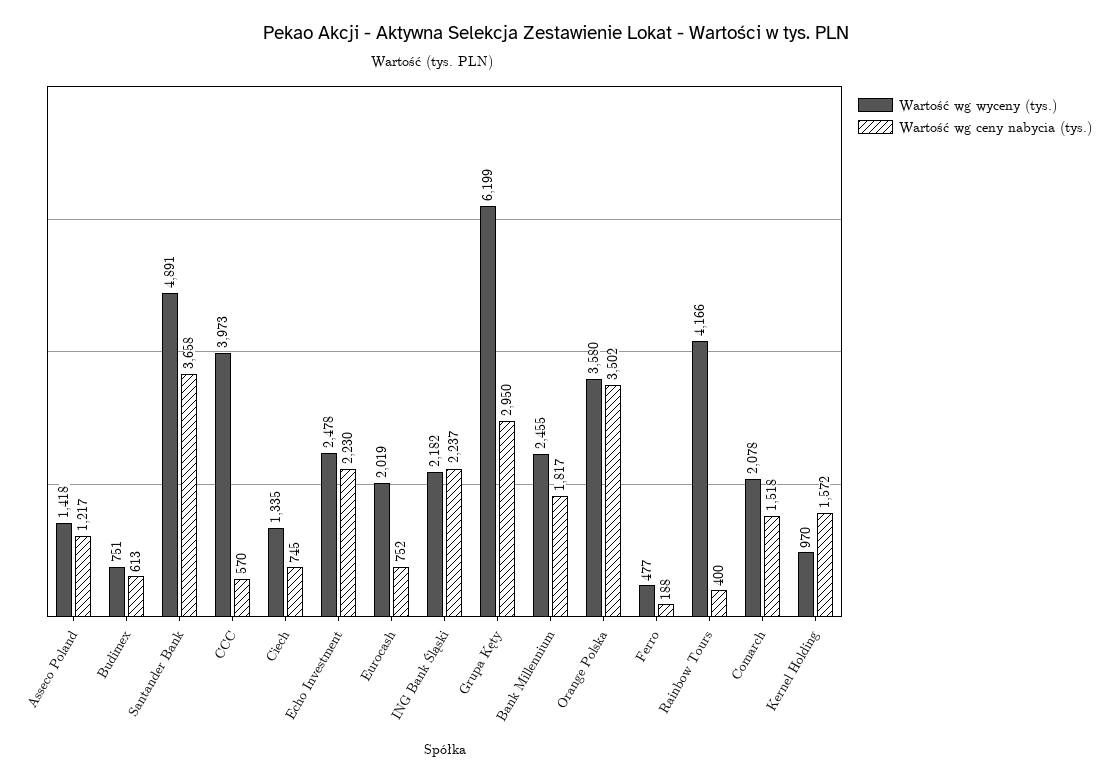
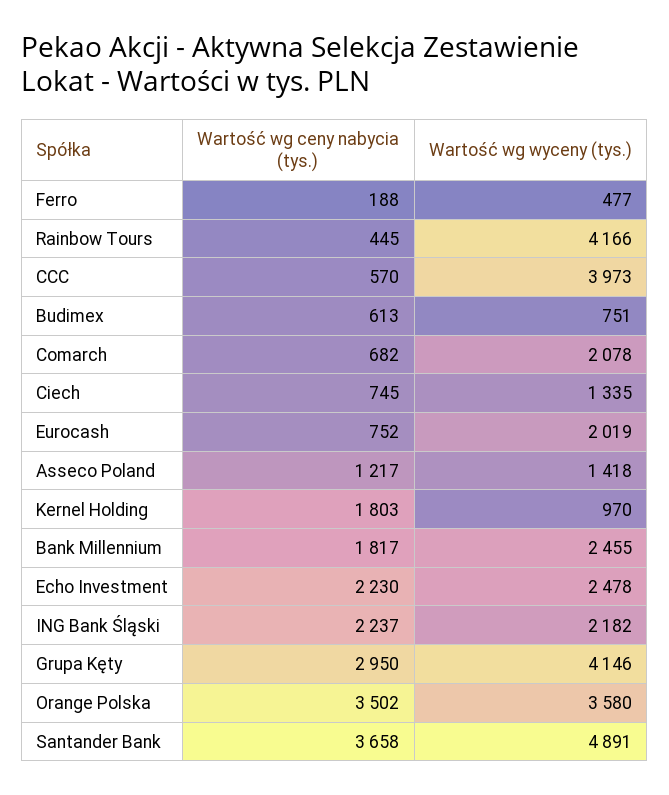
Wartość wg wyceny (tys.), Grupa Kęty: 6199 -> 4146
Wartość wg ceny nabycia (tys.), Rainbow Tours: 400 -> 445
Wartość wg ceny nabycia (tys.), Comarch: 1518 -> 682
Wartość wg ceny nabycia (tys.), Kernel Holding: 1572 -> 1803

